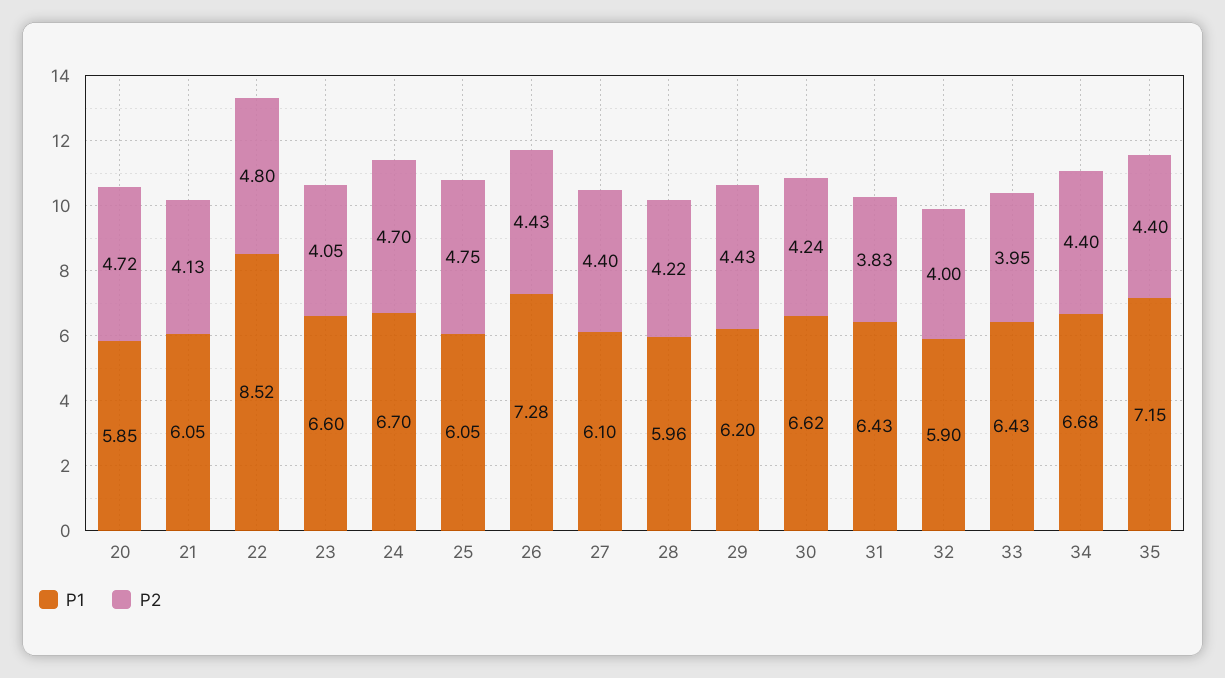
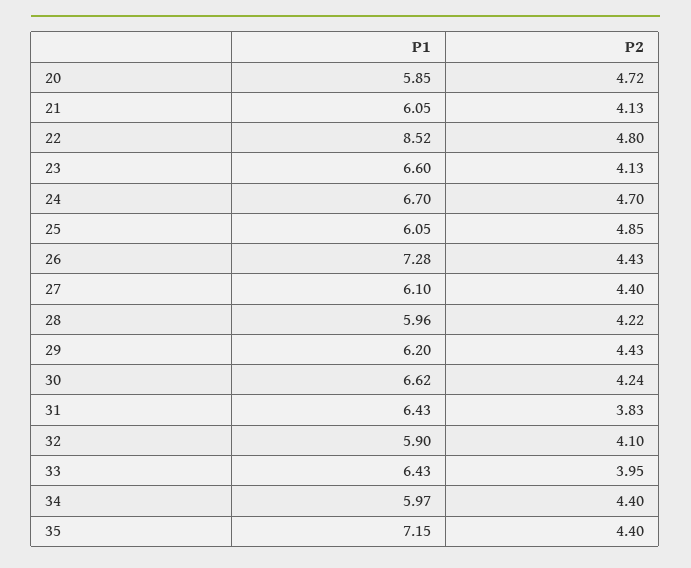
P2, 23: 4.05 -> 4.13
P2, 25: 4.75 -> 4.85
P2, 32: 4 -> 4.1
P1, 34: 6.68 -> 5.97

